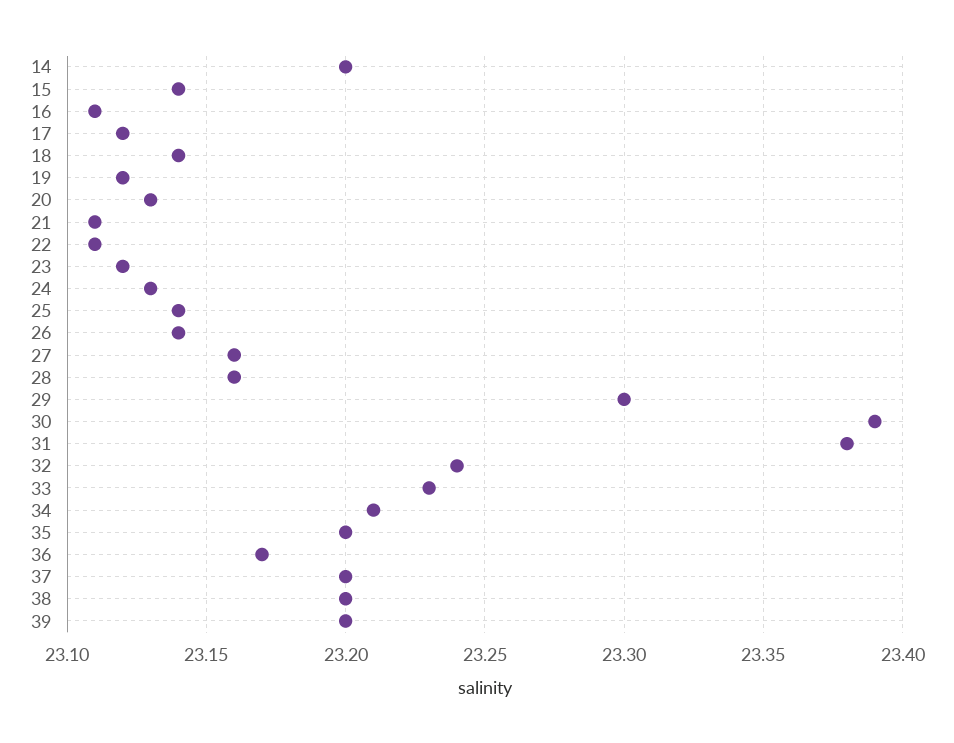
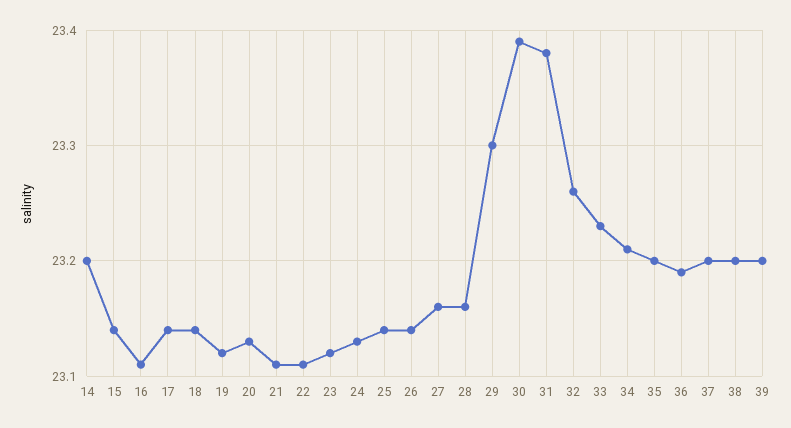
17: 23.12 -> 23.14
32: 23.24 -> 23.26
36: 23.17 -> 23.19

